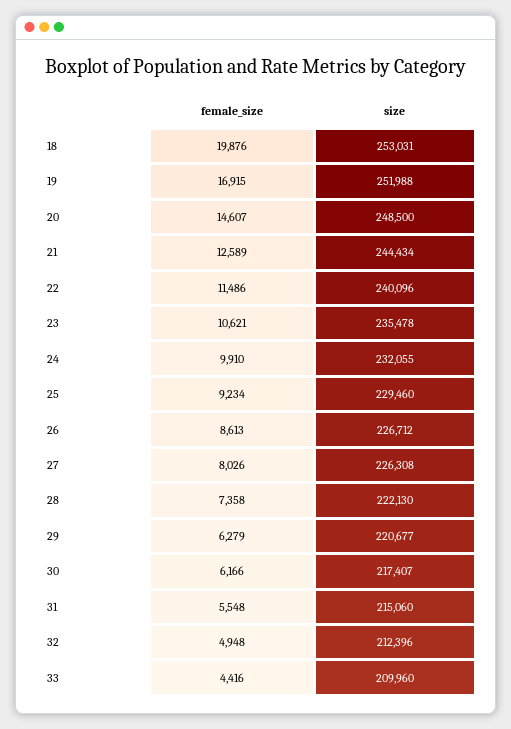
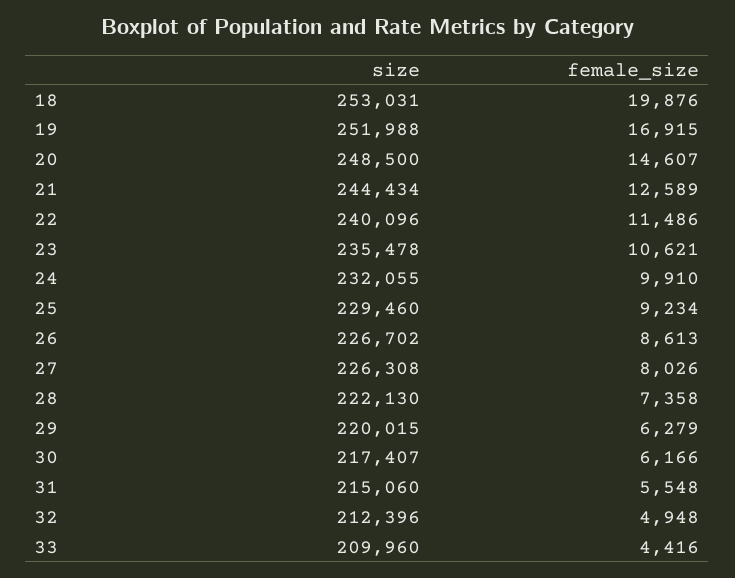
size, 26: 226712 -> 226702
size, 29: 220677 -> 220015

